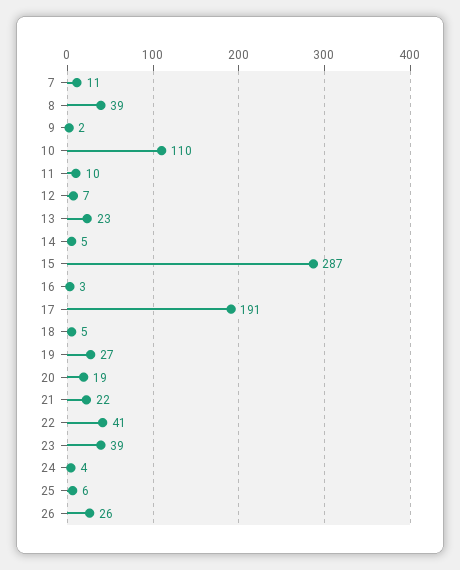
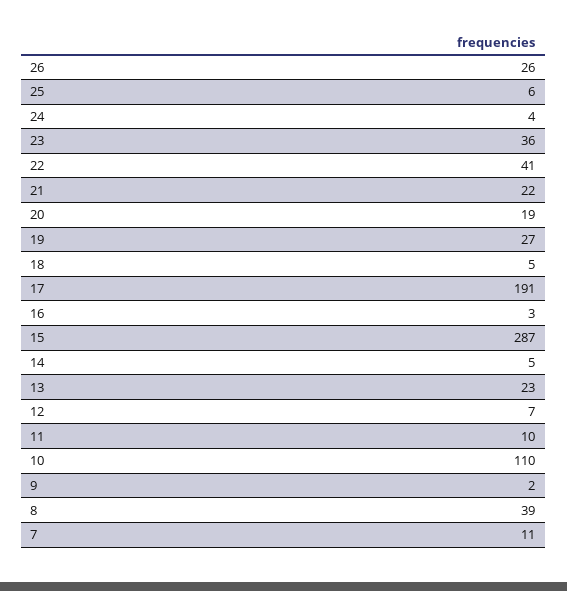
23: 39 -> 36

